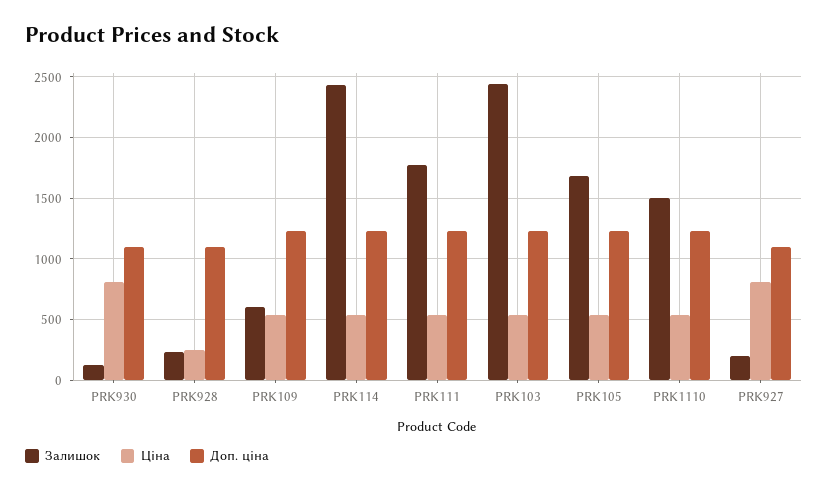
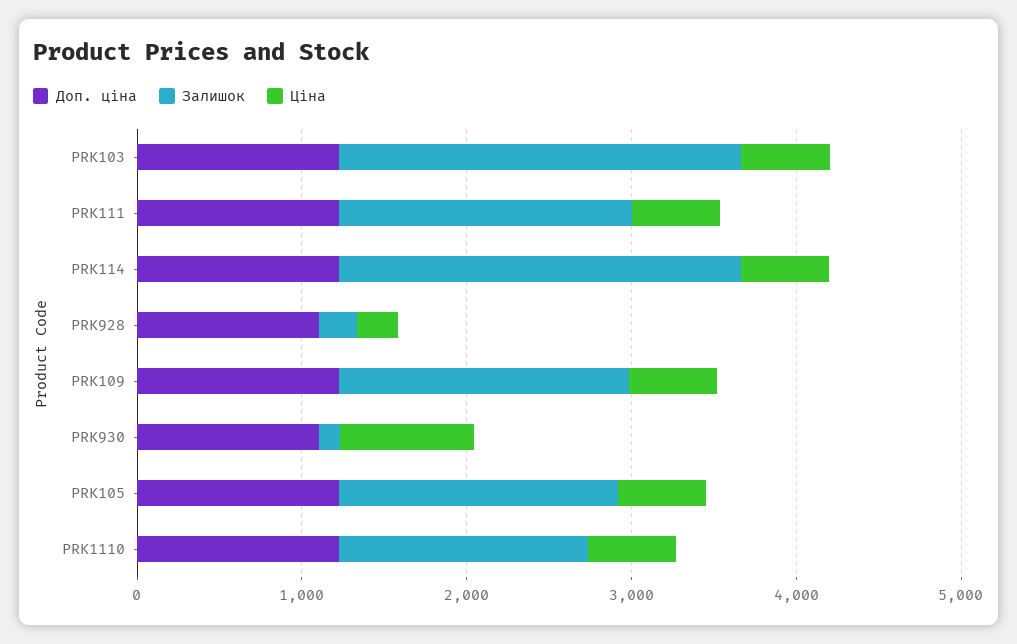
Залишок, PRK109: 600 -> 1800
Залишок, PRK927: 200 -> none
Ціна, PRK927: 800 -> none
Доп. ціна, PRK927: 1100 -> none

